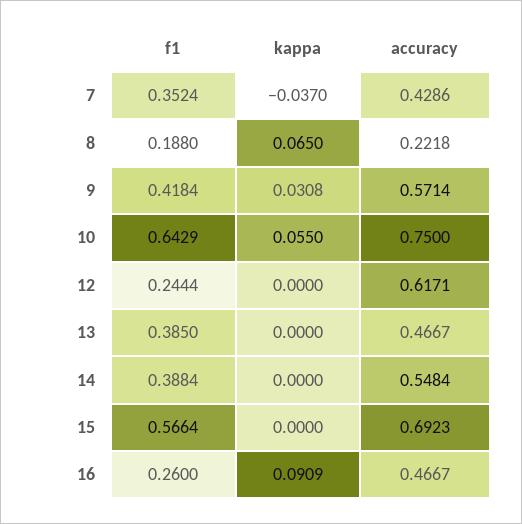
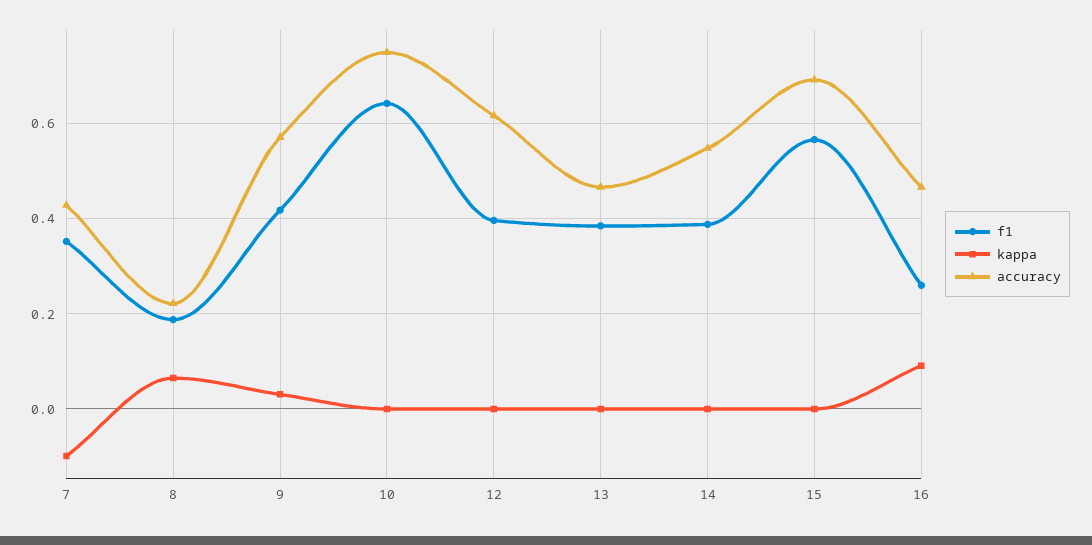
kappa, 7: -0.037 -> -0.1
kappa, 10: 0.055 -> 0
f1, 12: 0.2444 -> 0.4

